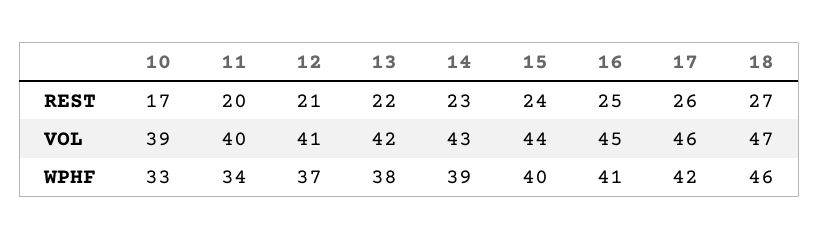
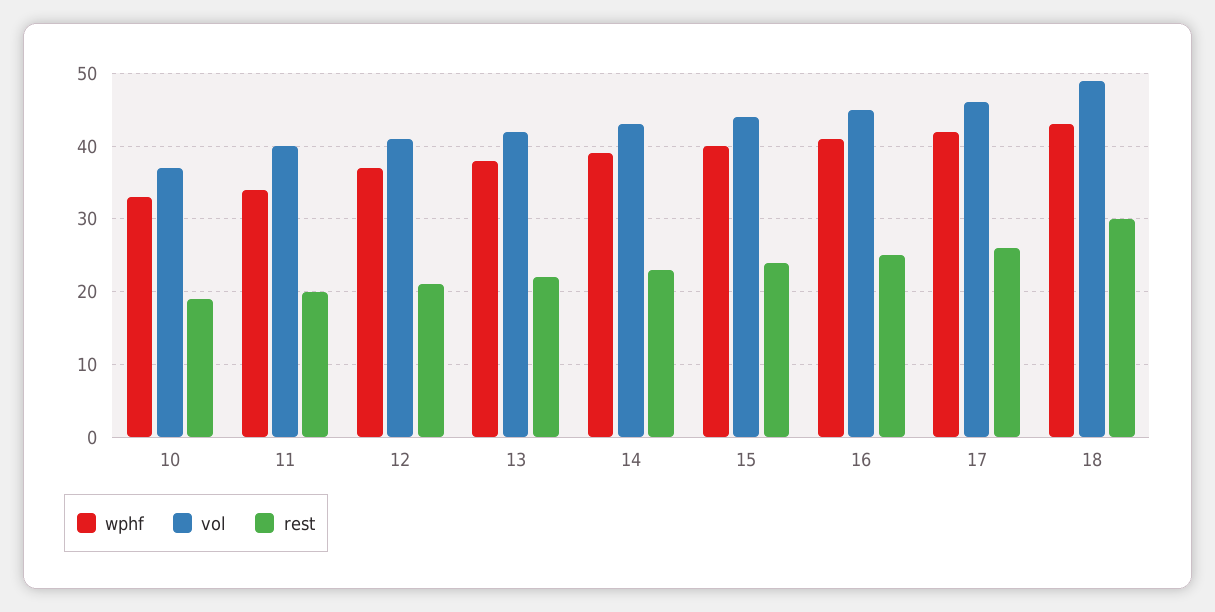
REST, 10: 17 -> 19
REST, 18: 27 -> 30
VOL, 10: 39 -> 37
VOL, 18: 47 -> 49
WPHF, 18: 46 -> 43

